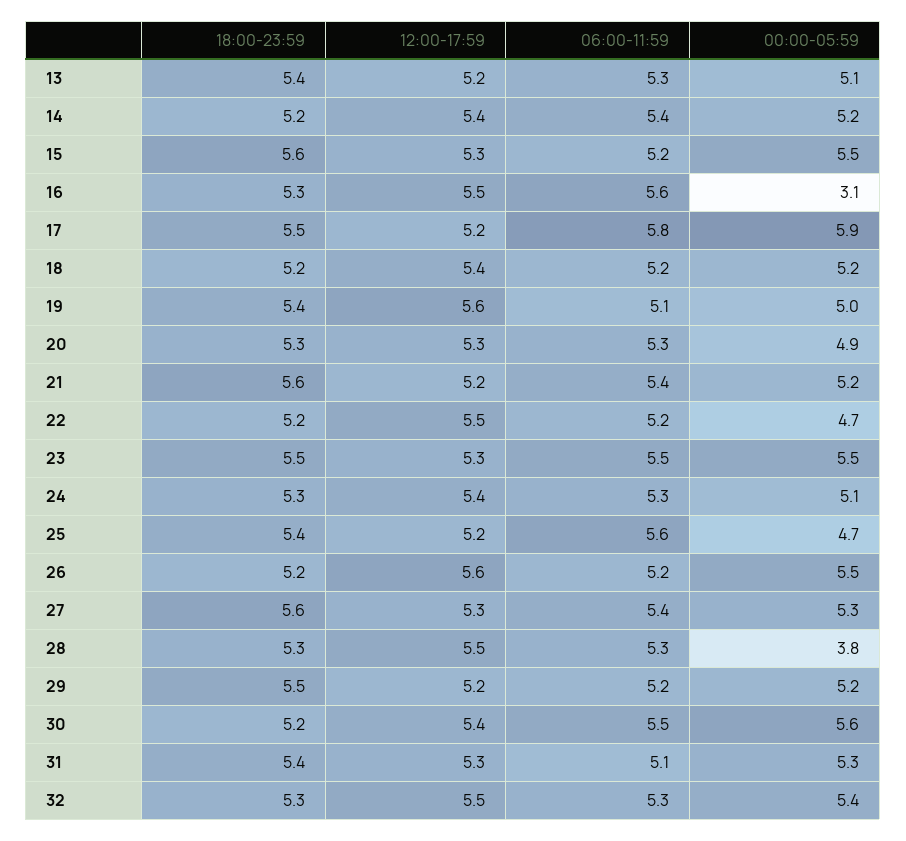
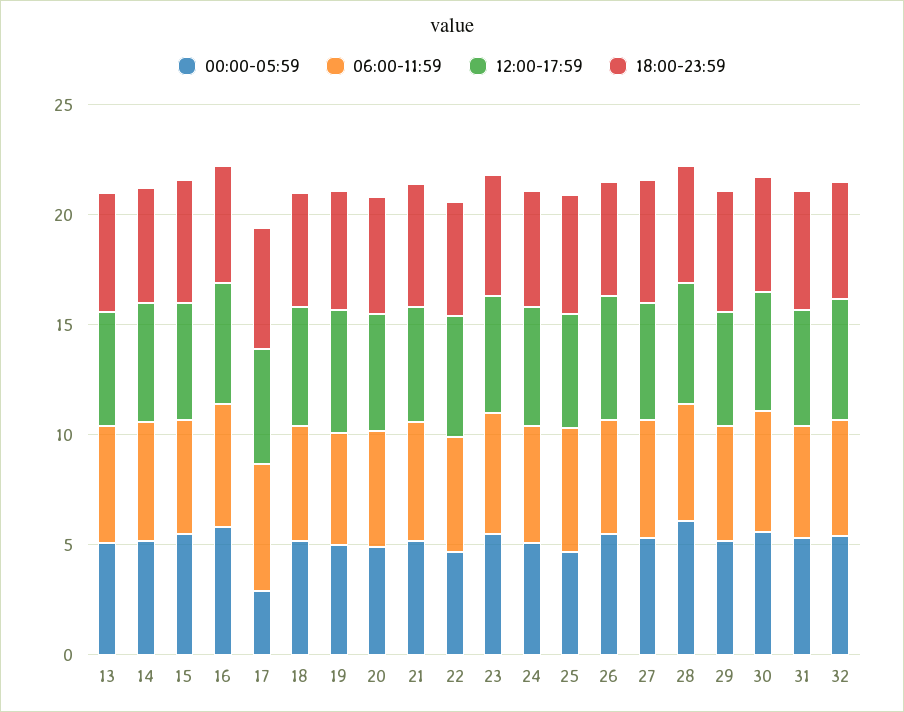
00:00-05:59, 16: 3.1 -> 6
00:00-05:59, 17: 5.9 -> 3
00:00-05:59, 28: 3.8 -> 6

